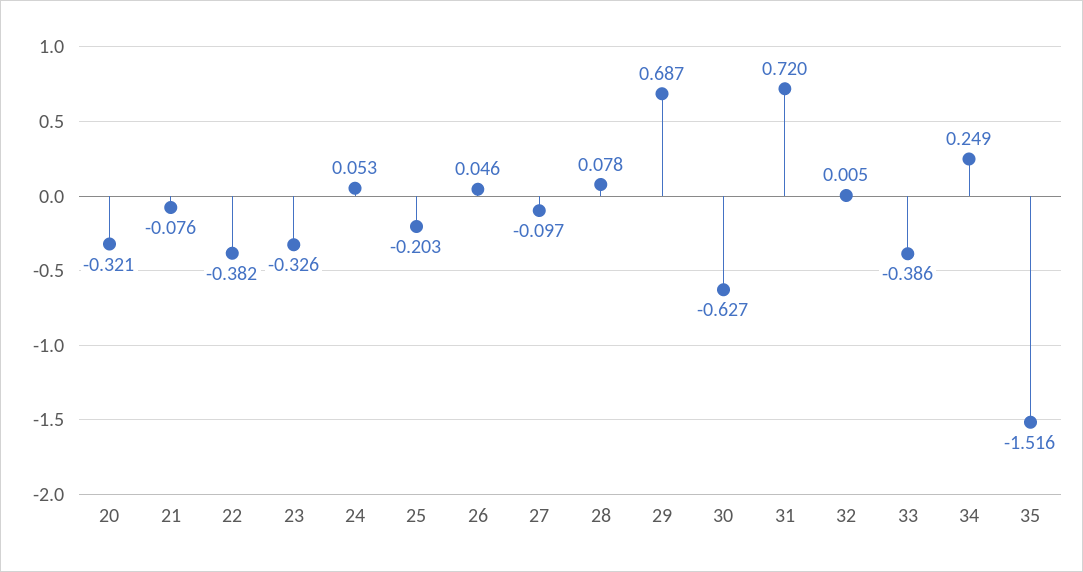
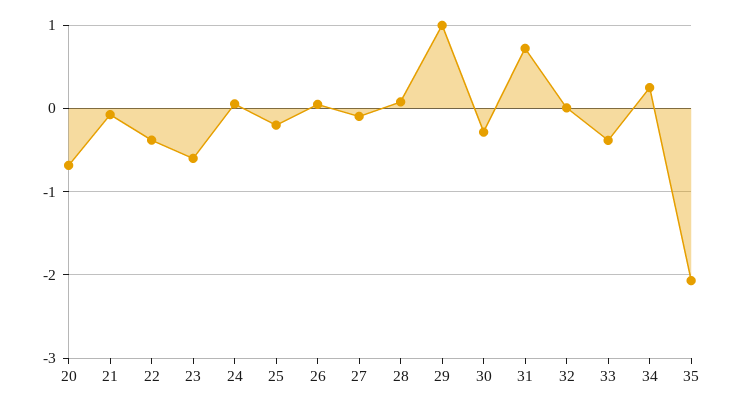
20: -0.321 -> -0.7
23: -0.326 -> -0.6
29: 0.687 -> 1
30: -0.627 -> -0.3
35: -1.516 -> -2.1

